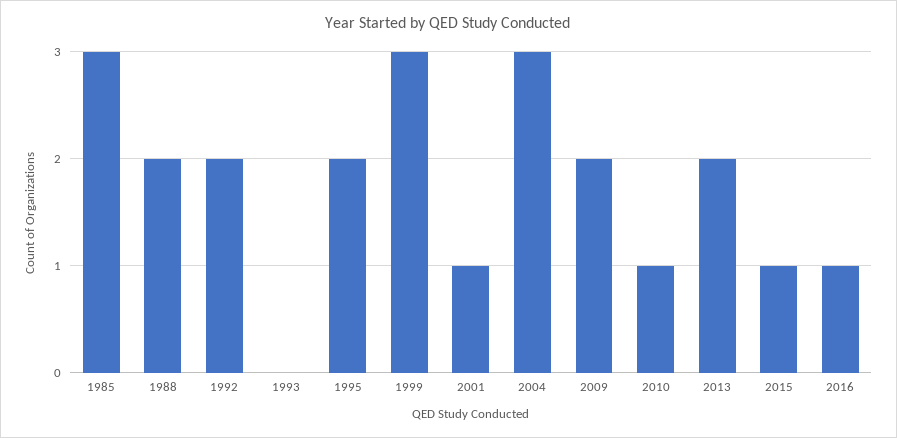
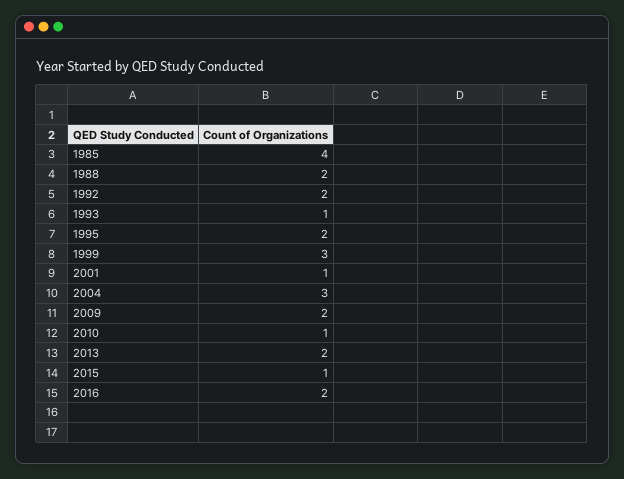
1985: 3 -> 4
1993: 0 -> 1
2016: 1 -> 2

